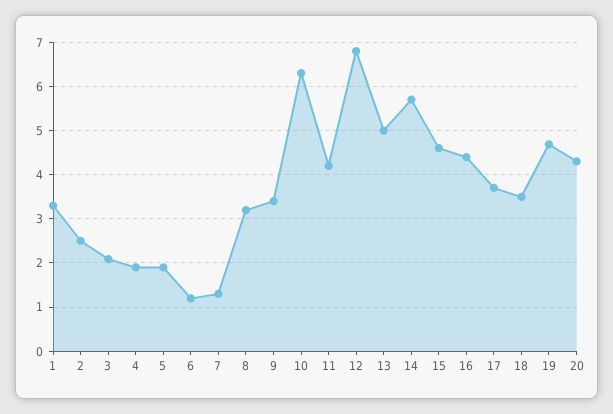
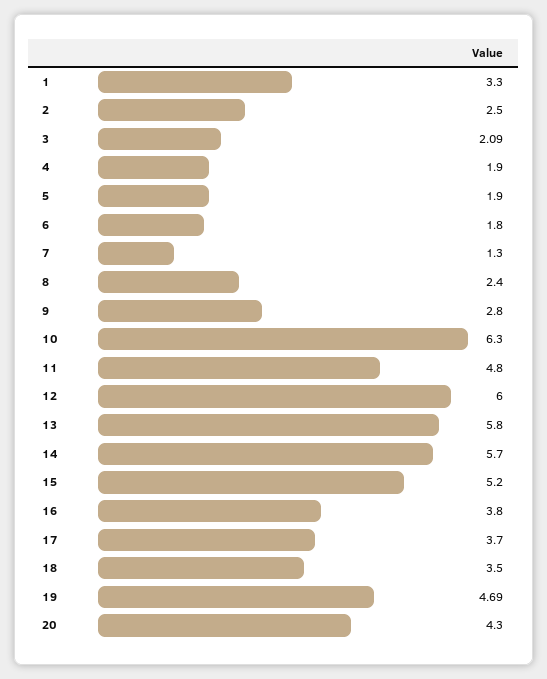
6: 1.2 -> 1.8
8: 3.2 -> 2.4
9: 3.4 -> 2.8
11: 4.2 -> 4.8
12: 6.8 -> 6
13: 5 -> 5.8
15: 4.6 -> 5.2
16: 4.4 -> 3.8

